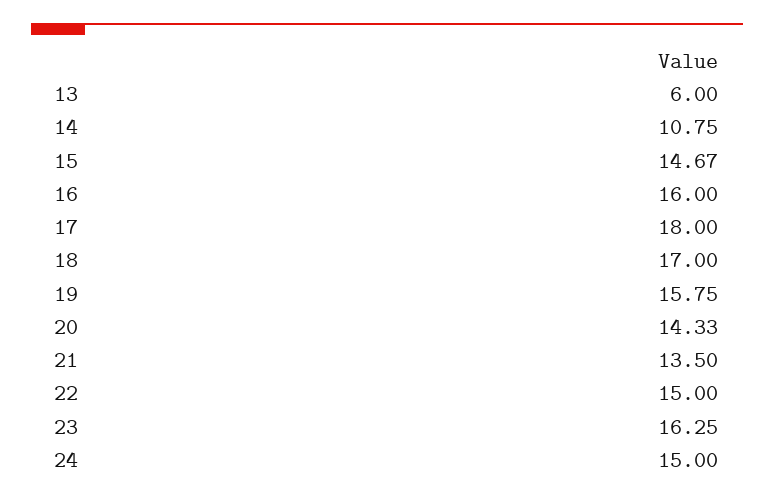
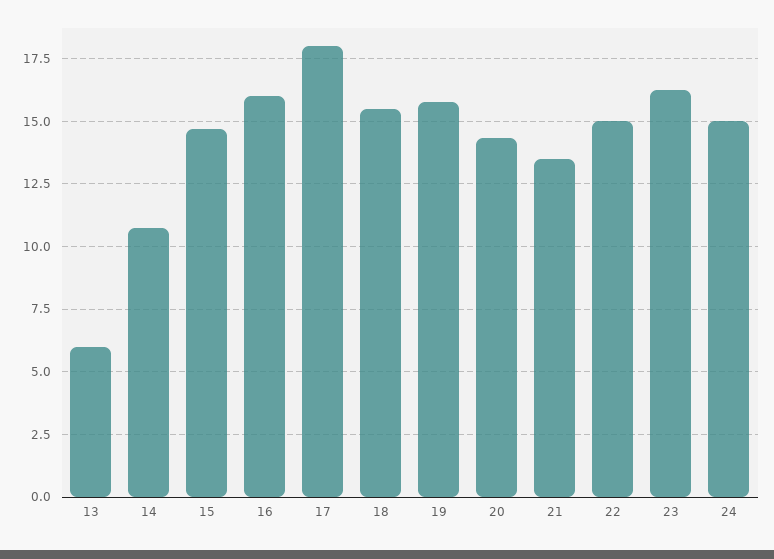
18: 17 -> 15.5

